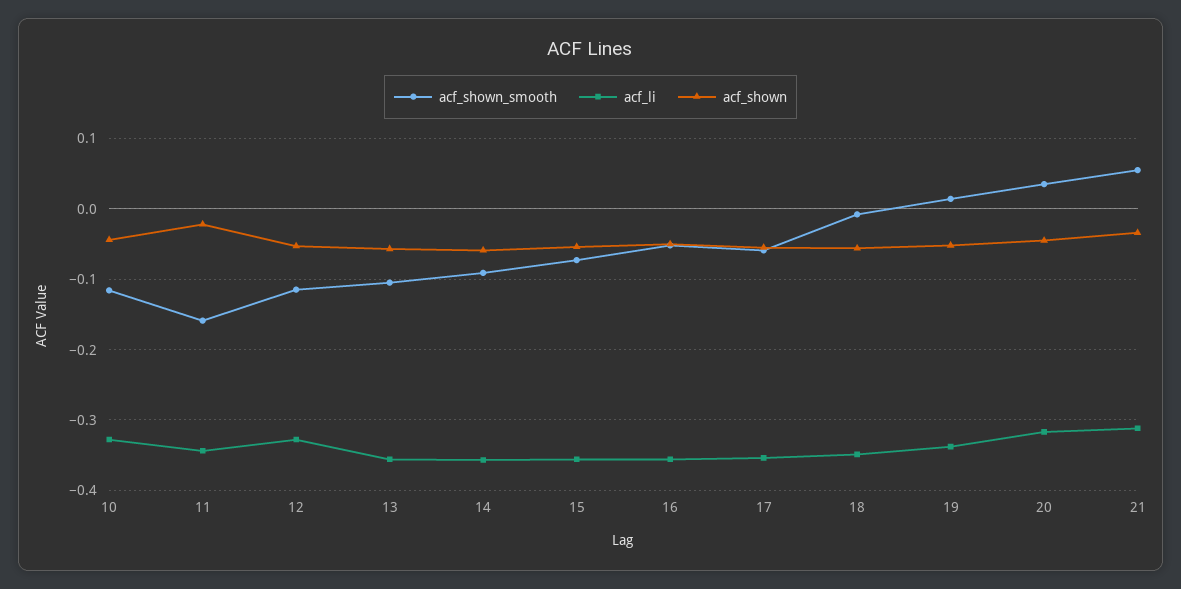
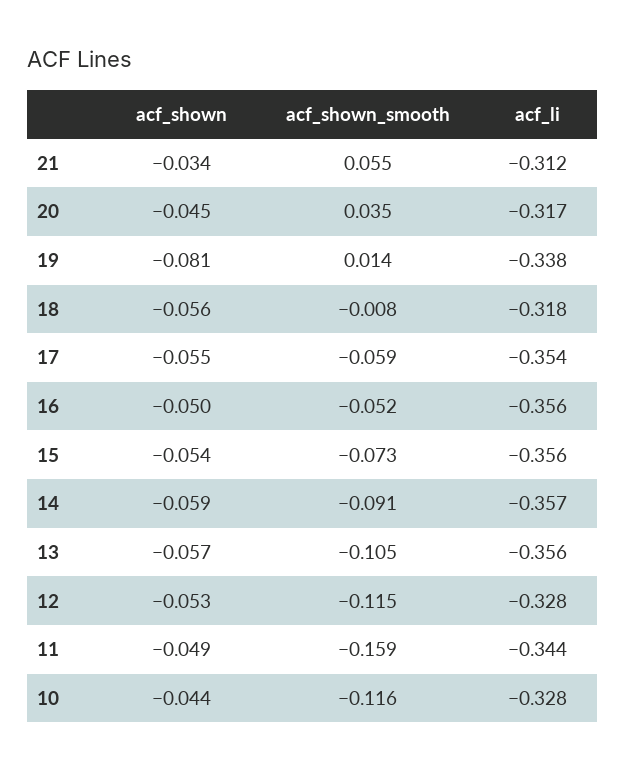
acf_shown, 11: -0.02 -> -0.049
acf_li, 18: -0.35 -> -0.318
acf_shown, 19: -0.05 -> -0.081

